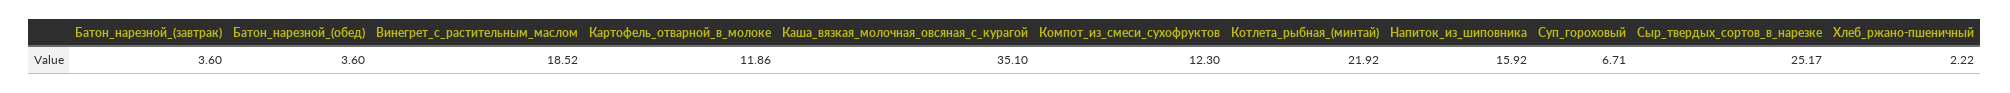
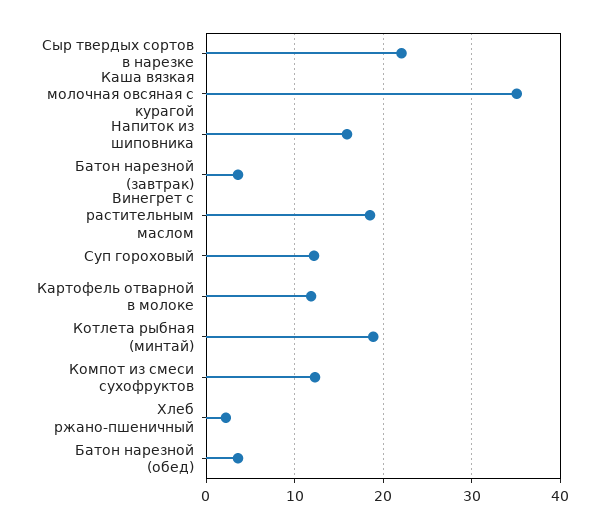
Котлета_рыбная_(минтай): 21.92 -> 19
Суп_гороховый: 6.71 -> 12
Сыр_твердых_сортов_в_нарезке: 25.17 -> 22

